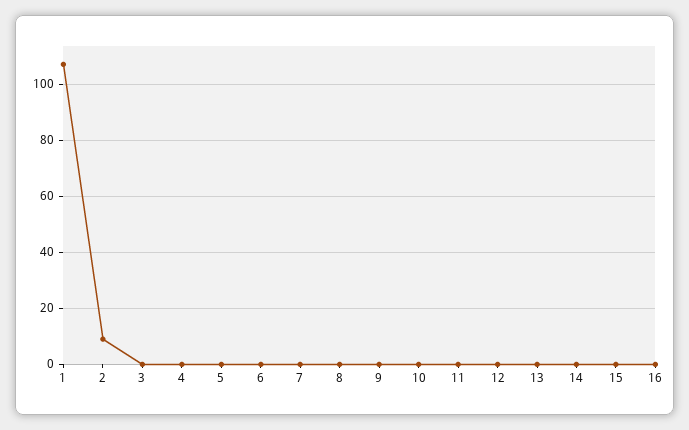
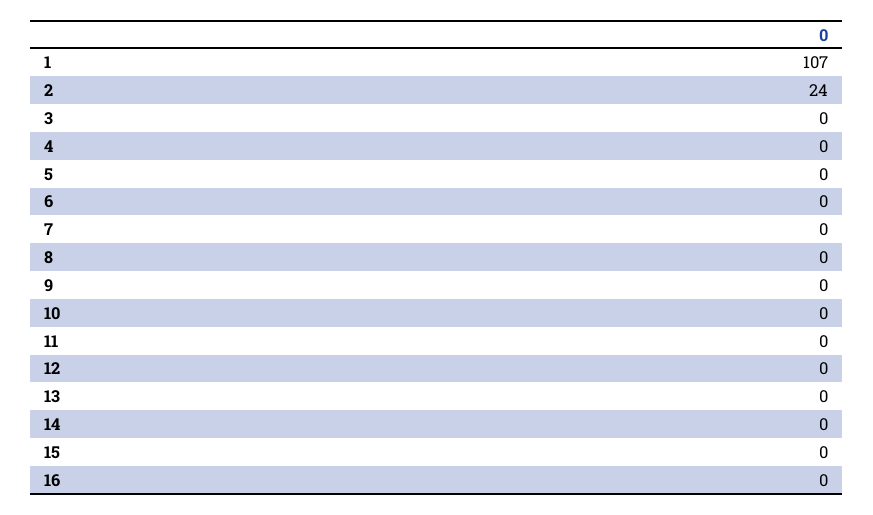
2: 10 -> 24

